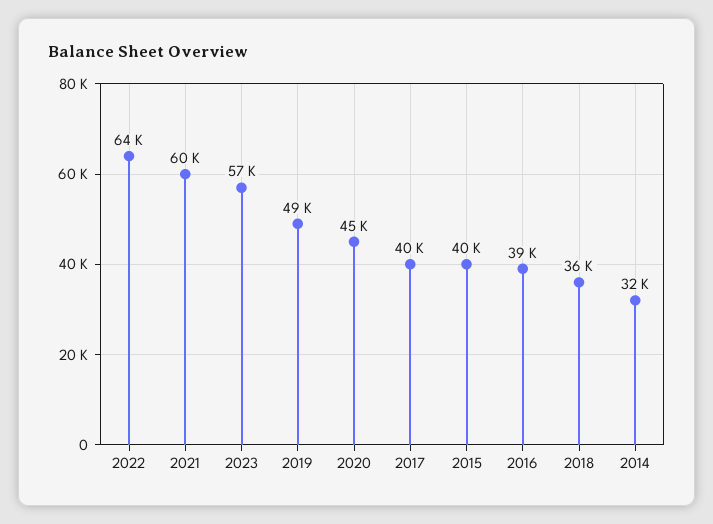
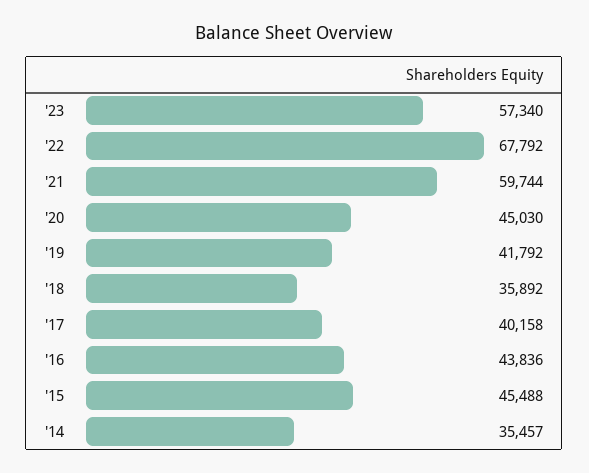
2022: 64000 -> 67792
2019: 49000 -> 41792
2015: 40000 -> 45488
2016: 39000 -> 43836
2014: 32000 -> 35457

